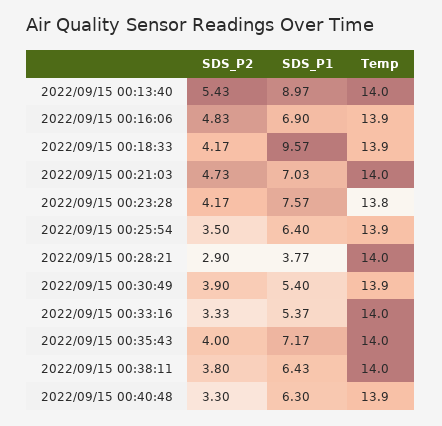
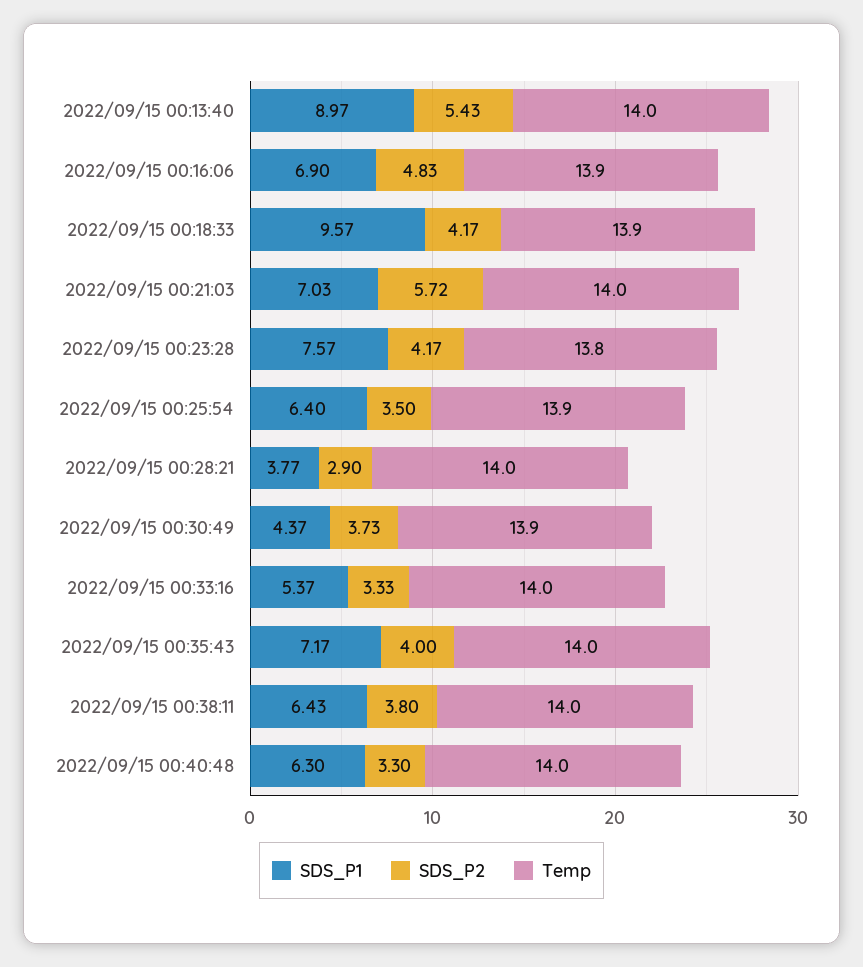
SDS_P2, 2022/09/15 00:21:03: 4.73 -> 5.72
SDS_P2, 2022/09/15 00:30:49: 3.9 -> 3.73
SDS_P1, 2022/09/15 00:30:49: 5.4 -> 4.37
Temp, 2022/09/15 00:40:48: 13.9 -> 14

